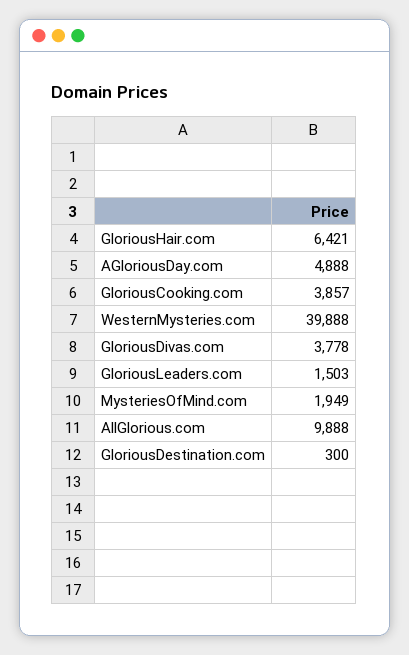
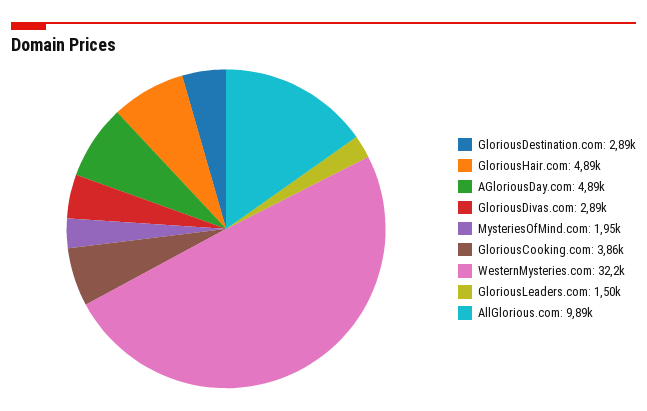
GloriousHair.com: 6421 -> 4890
WesternMysteries.com: 39888 -> 32200
GloriousDivas.com: 3778 -> 2890
GloriousDestination.com: 300 -> 2890

